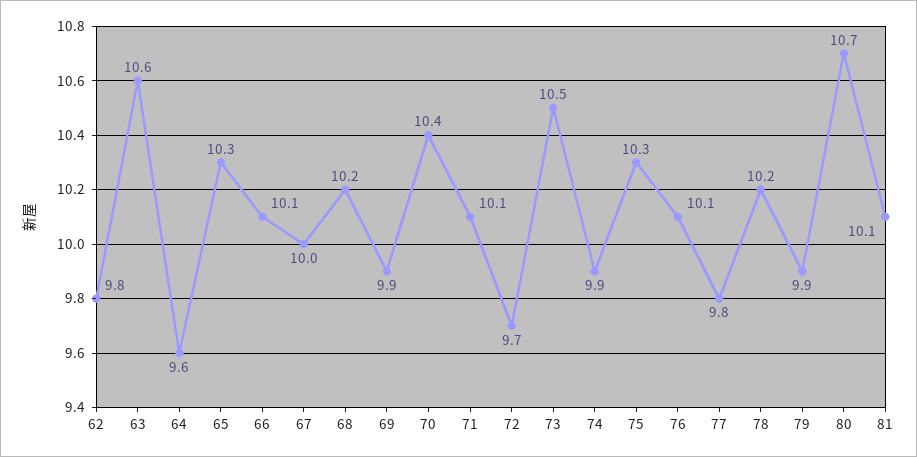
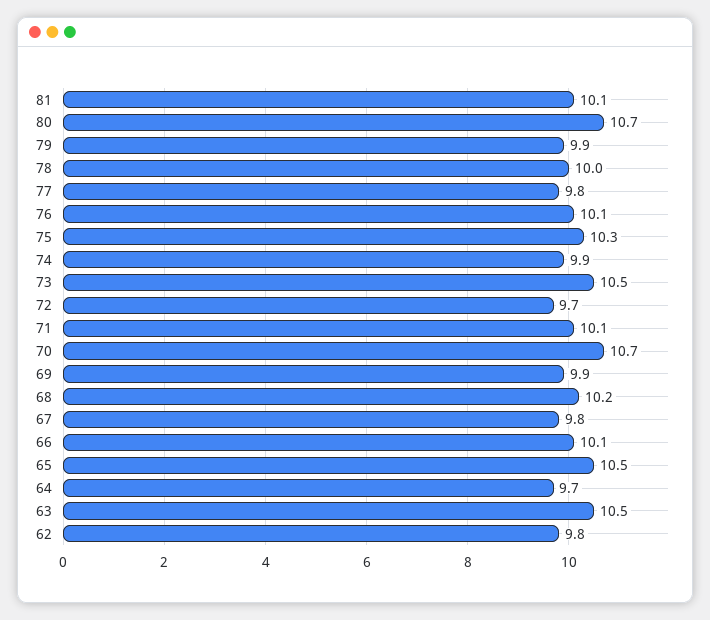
63: 10.6 -> 10.5
64: 9.6 -> 9.7
65: 10.3 -> 10.5
67: 10 -> 9.8
70: 10.4 -> 10.7
78: 10.2 -> 10

